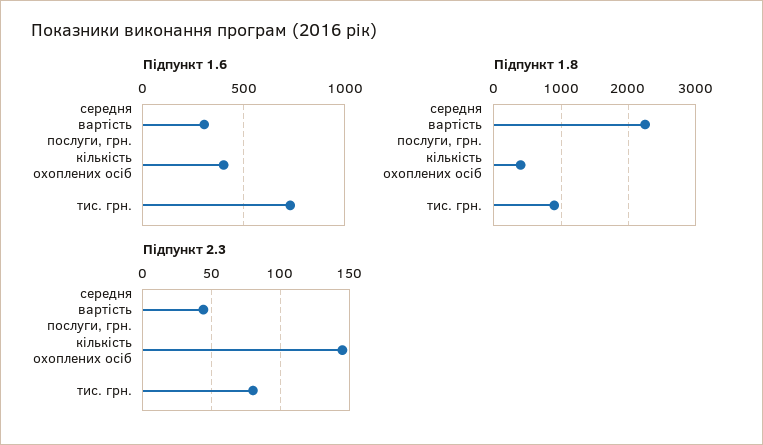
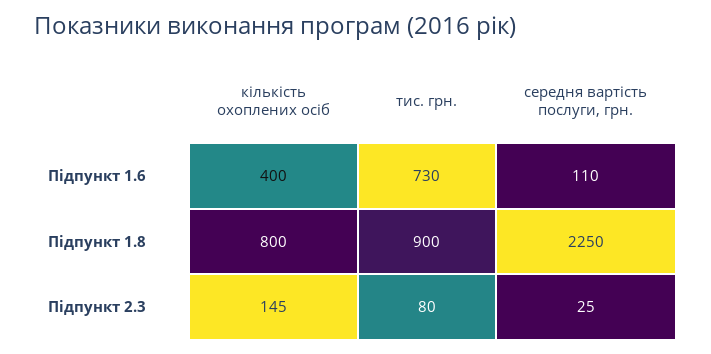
Підпункт 1.6, середня вартість послуги, грн.: 300 -> 110
Підпункт 1.8, кількість охоплених осіб: 400 -> 800
Підпункт 2.3, середня вартість послуги, грн.: 45 -> 25

